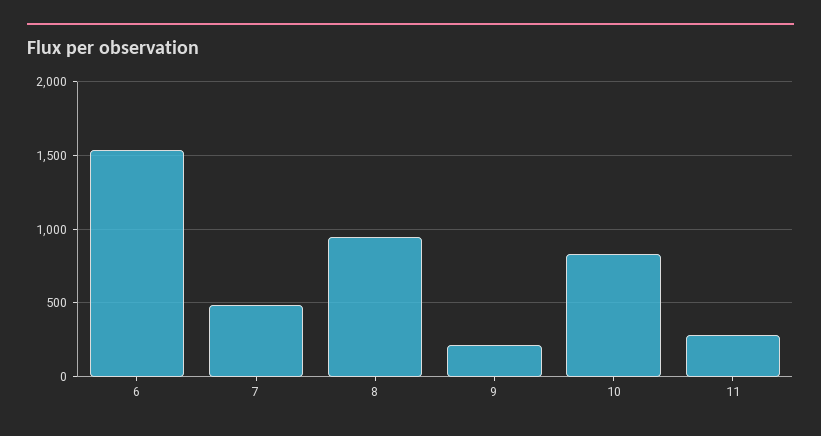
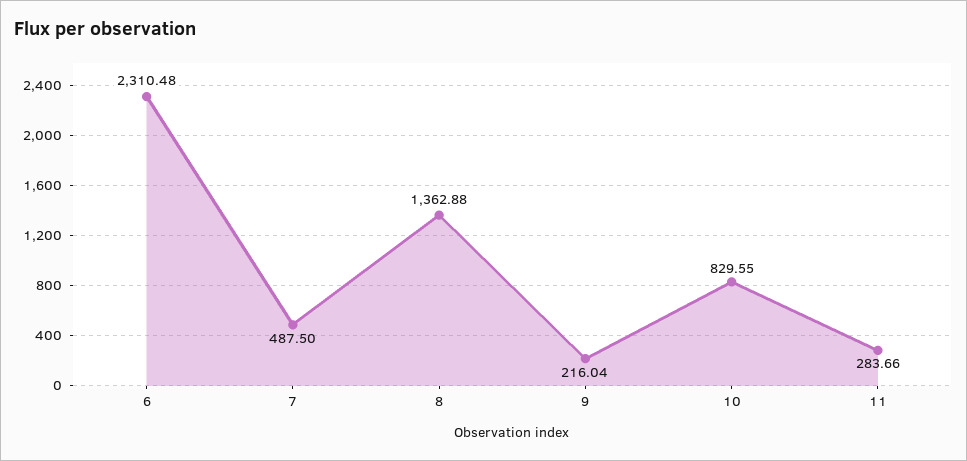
6: 1550 -> 2310.48
8: 950 -> 1362.88

